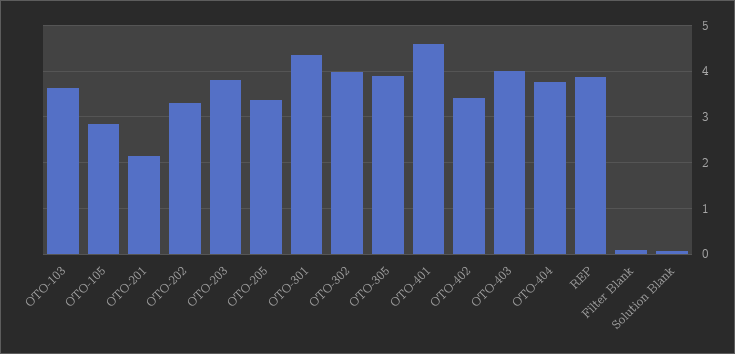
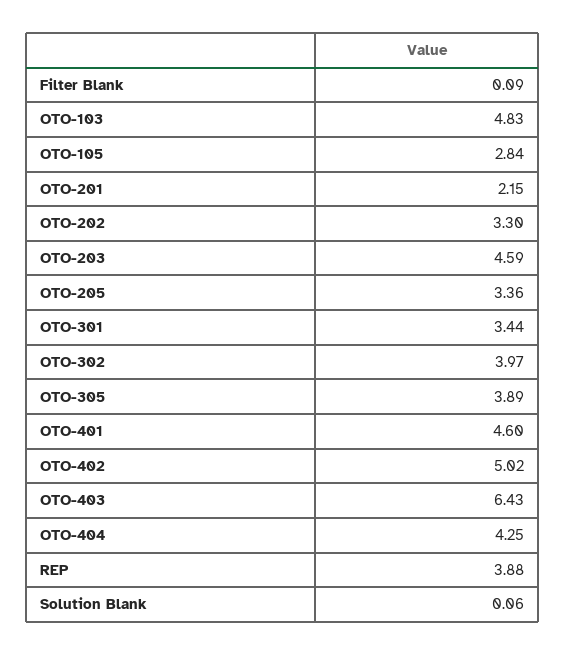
OTO-103: 3.6 -> 4.83
OTO-203: 3.8 -> 4.59
OTO-301: 4.4 -> 3.44
OTO-402: 3.4 -> 5.02
OTO-403: 4 -> 6.43
OTO-404: 3.8 -> 4.25

